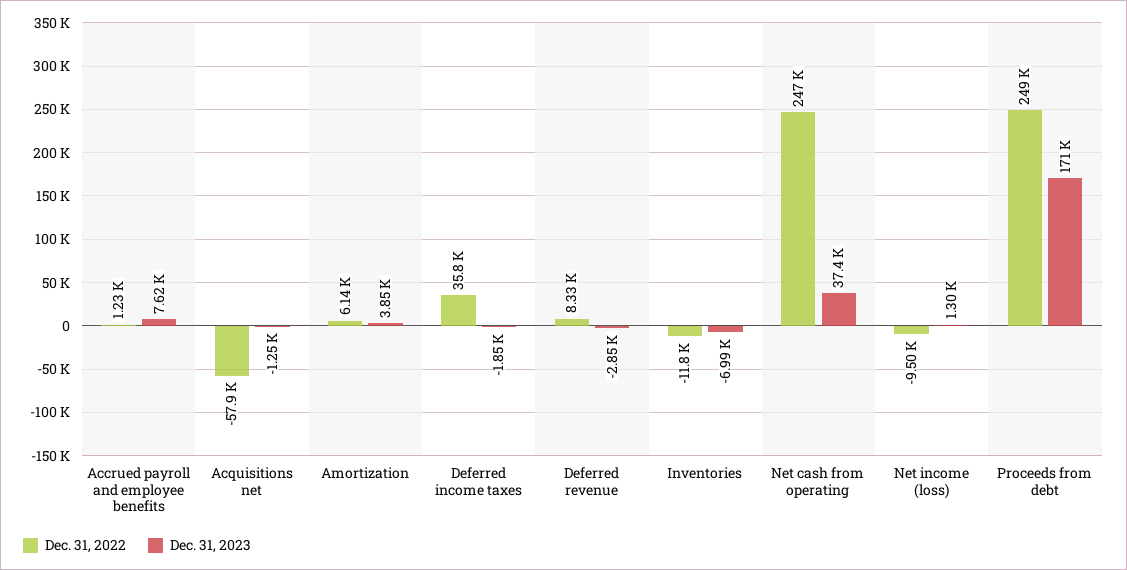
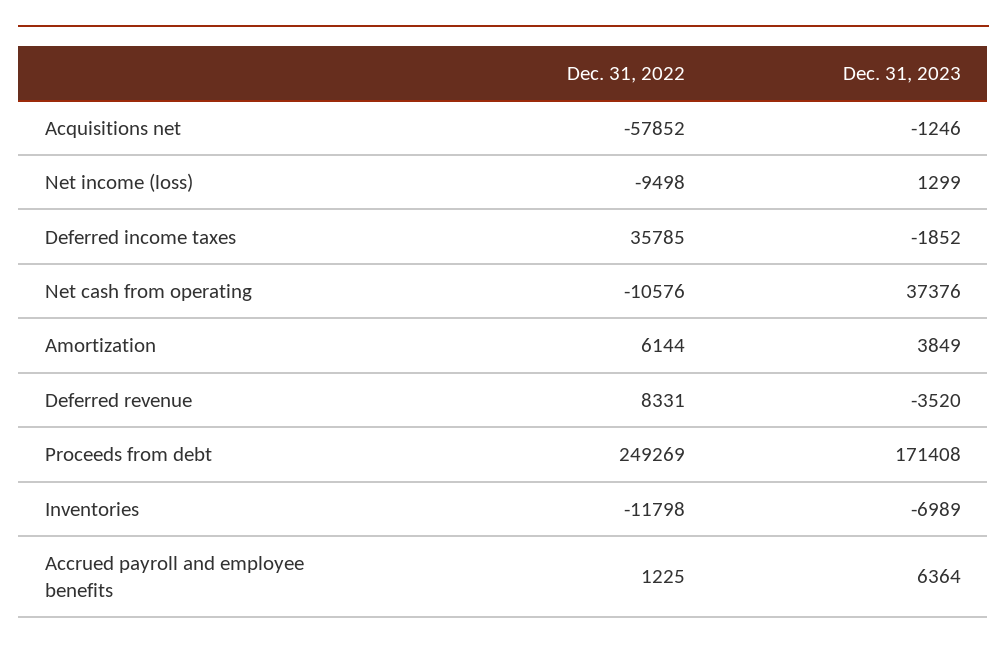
Dec. 31, 2023, Accrued payroll and employee benefits: 7620 -> 6364
Dec. 31, 2023, Deferred revenue: -2850 -> -3520
Dec. 31, 2022, Net cash from operating: 247000 -> -10576

